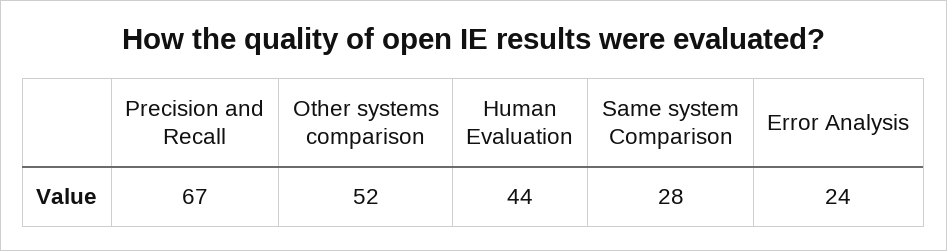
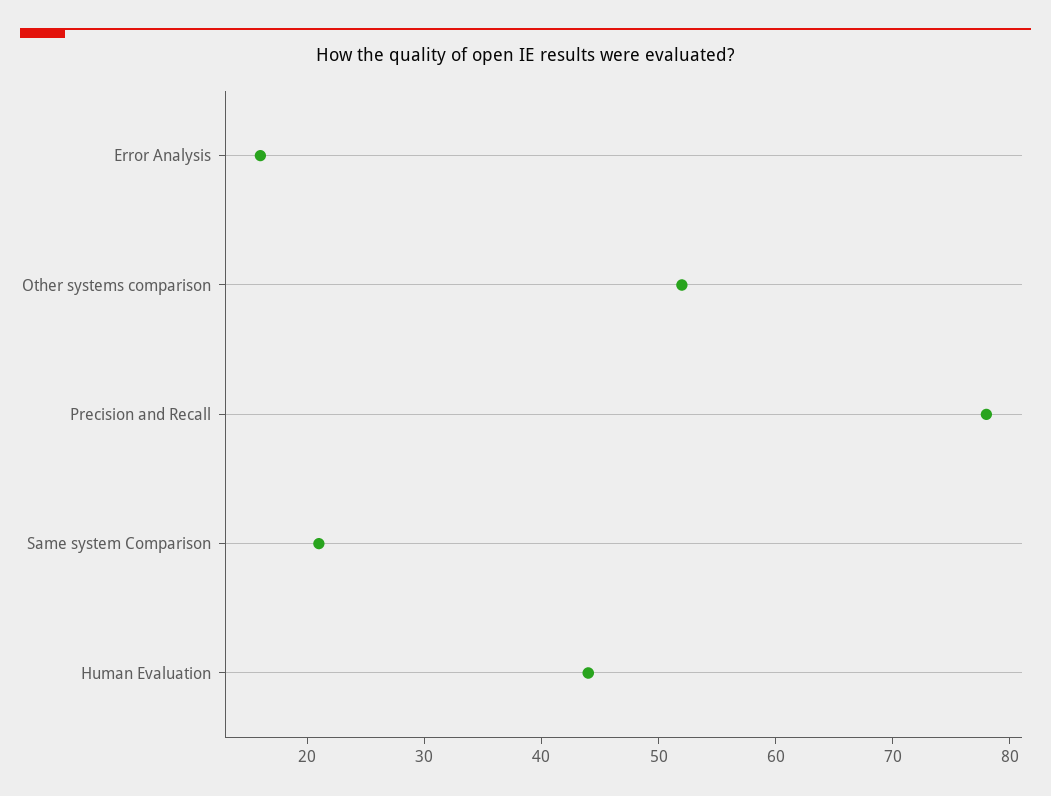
Precision and Recall: 67 -> 78
Same system Comparison: 28 -> 21
Error Analysis: 24 -> 16

